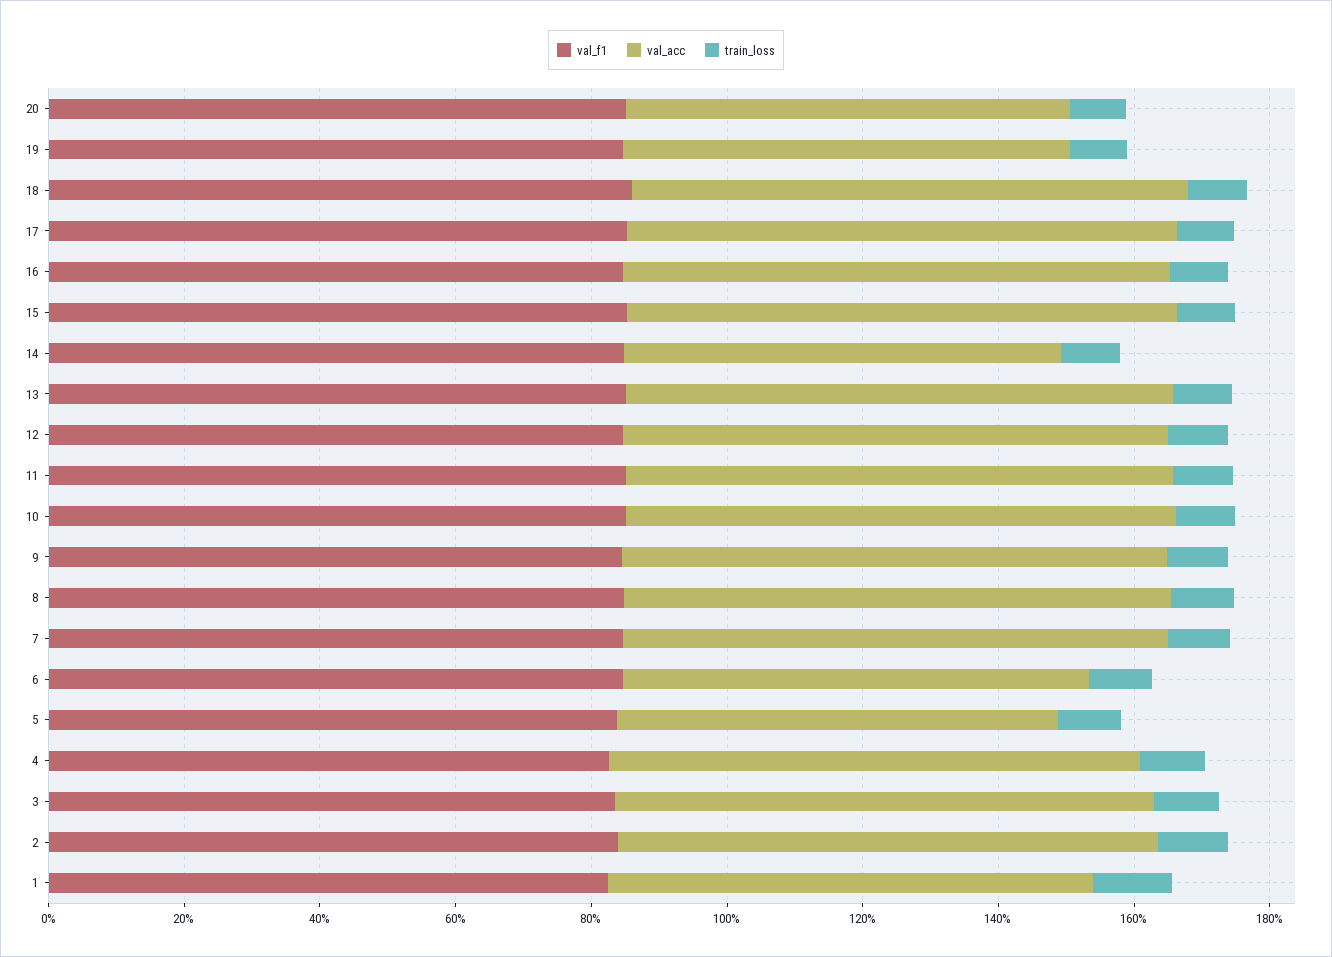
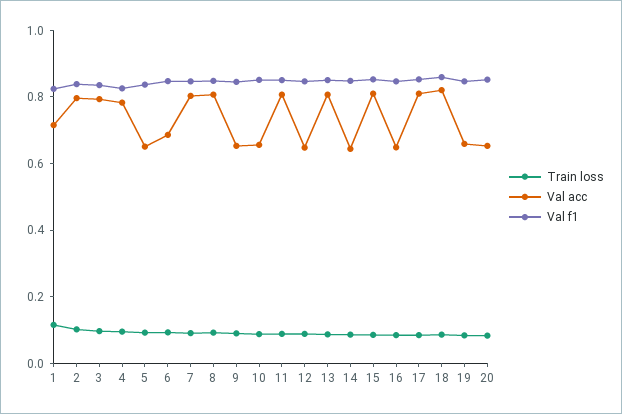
val_acc, 16: 0.8 -> 0.65
val_acc, 12: 0.8 -> 0.65
val_acc, 10: 0.8 -> 0.65
val_acc, 9: 0.8 -> 0.65

